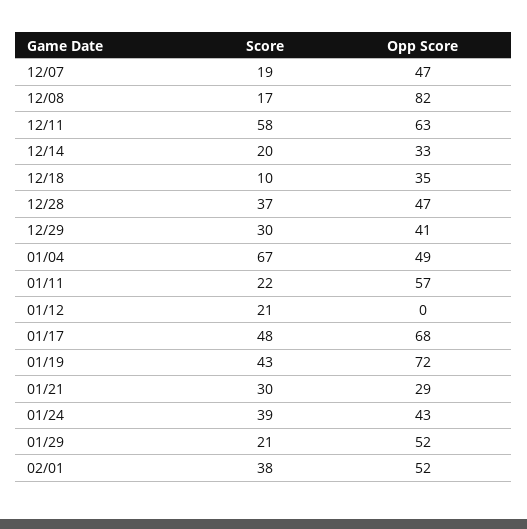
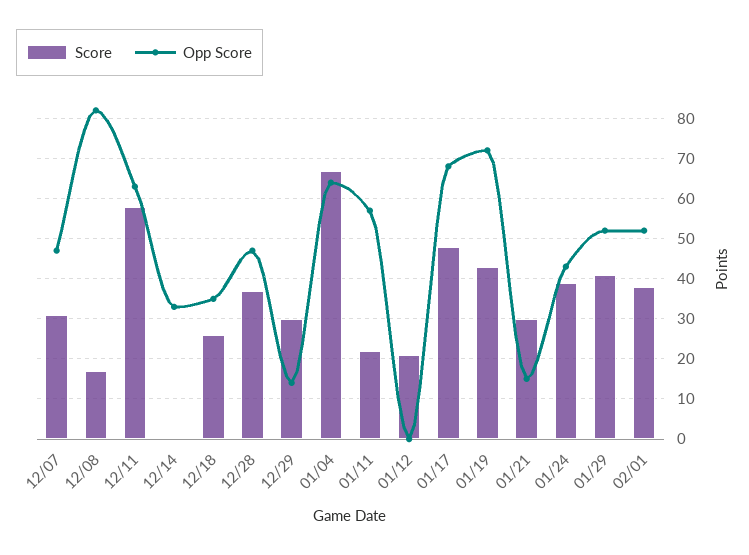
Score, 12/07: 19 -> 30
Score, 12/14: 20 -> 0
Score, 12/18: 10 -> 25
Opp Score, 12/29: 41 -> 15
Opp Score, 01/04: 49 -> 65
Opp Score, 01/21: 29 -> 15
Score, 01/29: 21 -> 40

